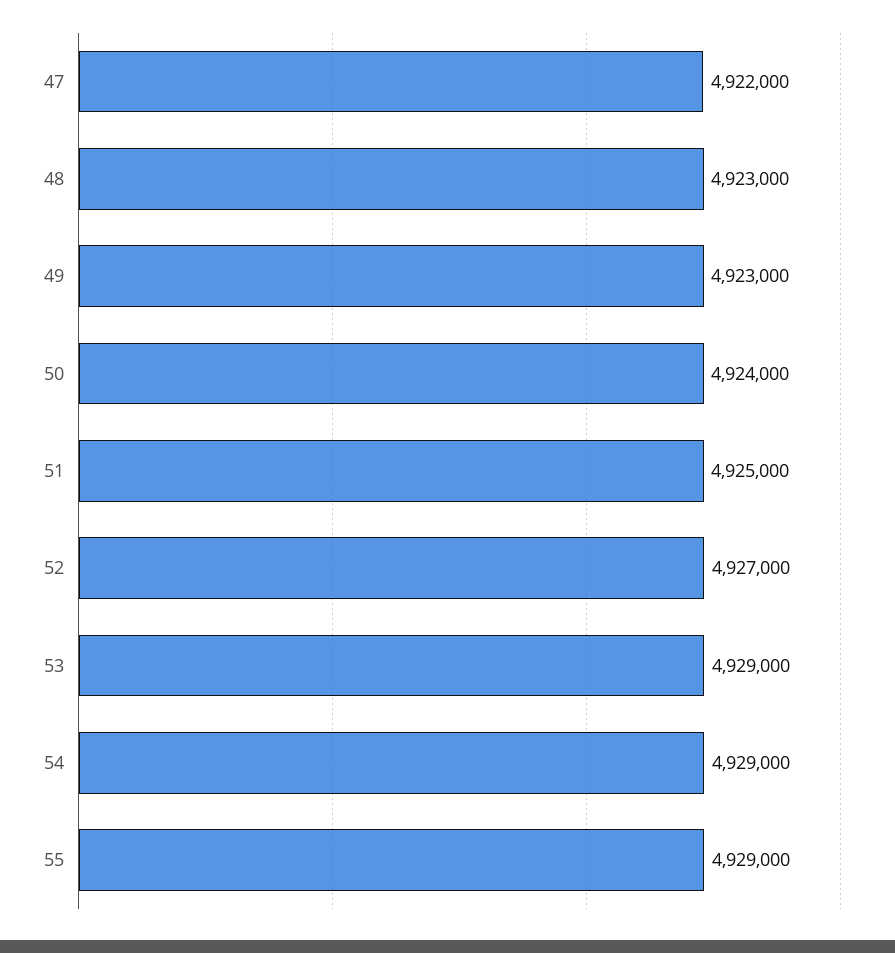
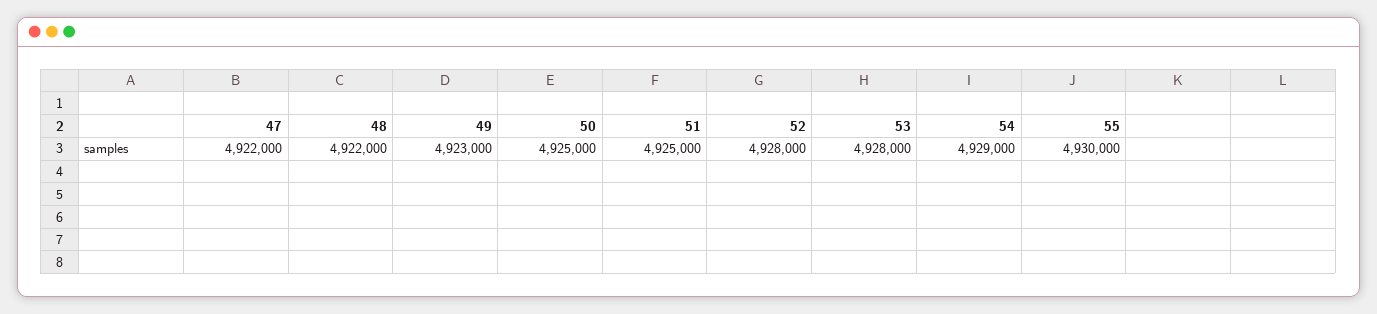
48: 4923000 -> 4922000
50: 4924000 -> 4925000
52: 4927000 -> 4928000
53: 4929000 -> 4928000
55: 4929000 -> 4930000

